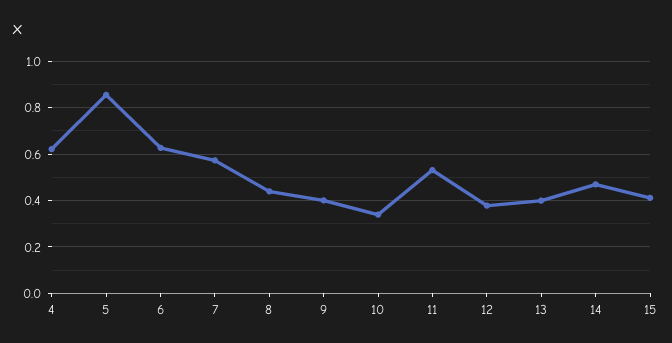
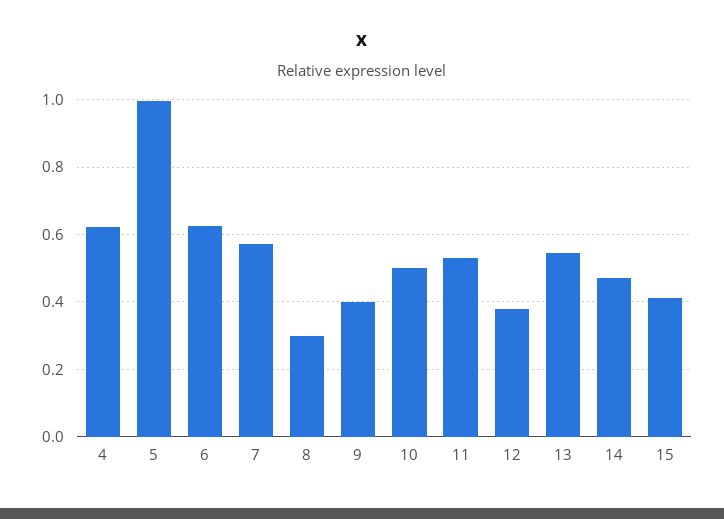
5: 0.85 -> 1
8: 0.45 -> 0.3
10: 0.35 -> 0.5
13: 0.4 -> 0.54

